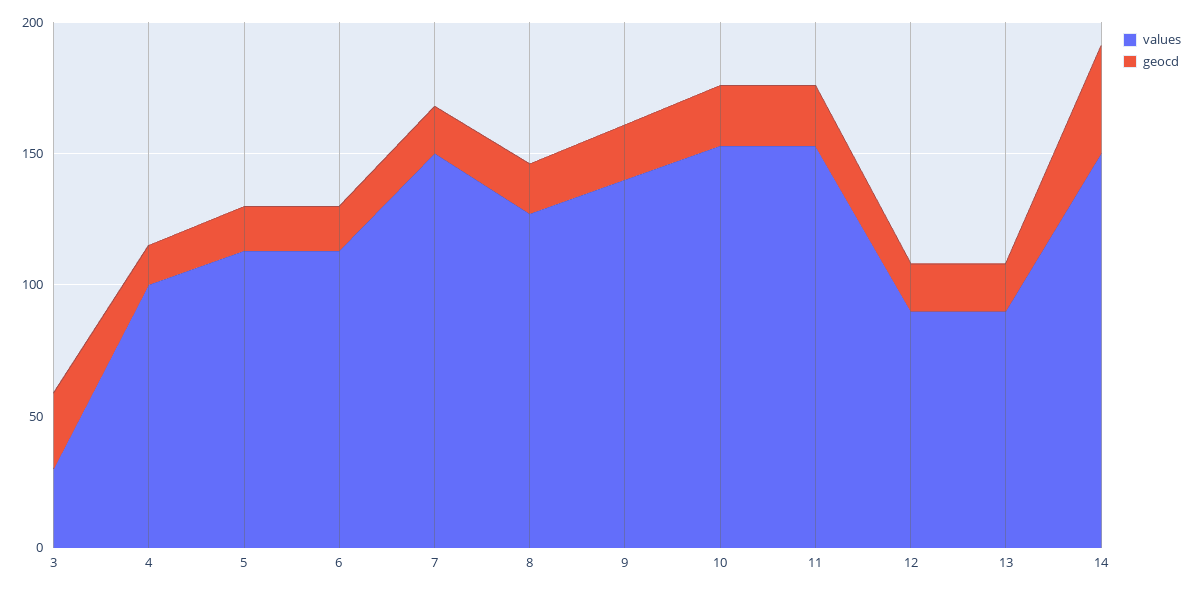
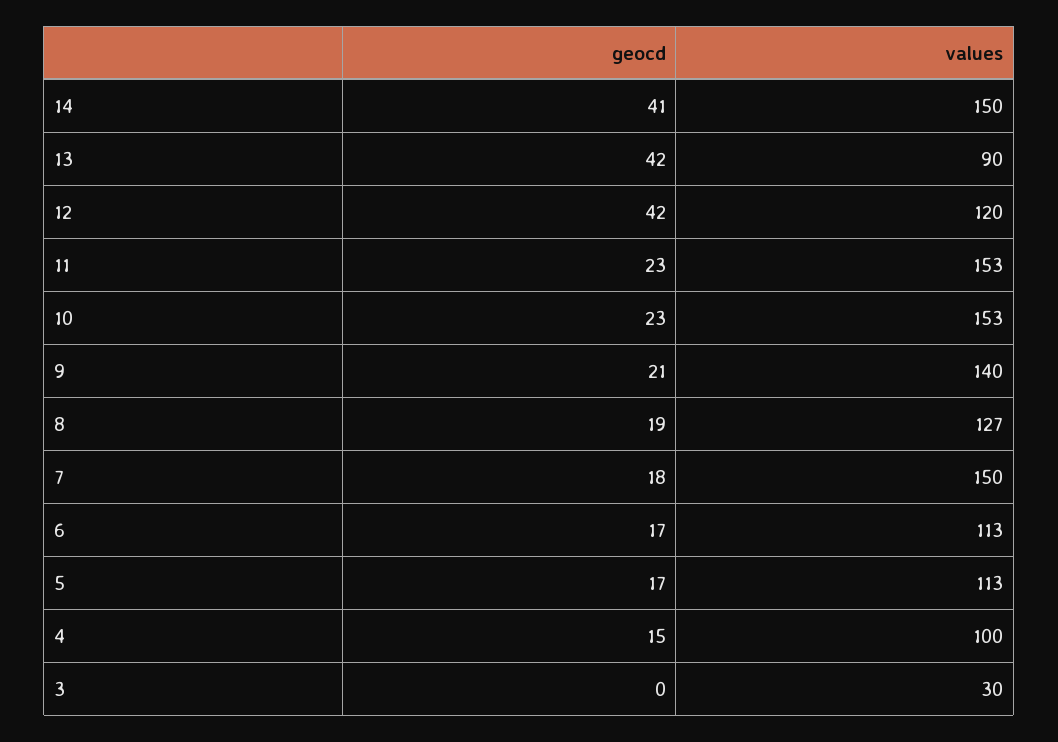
geocd, 3: 30 -> 0
values, 12: 90 -> 120
geocd, 12: 20 -> 42
geocd, 13: 20 -> 42

